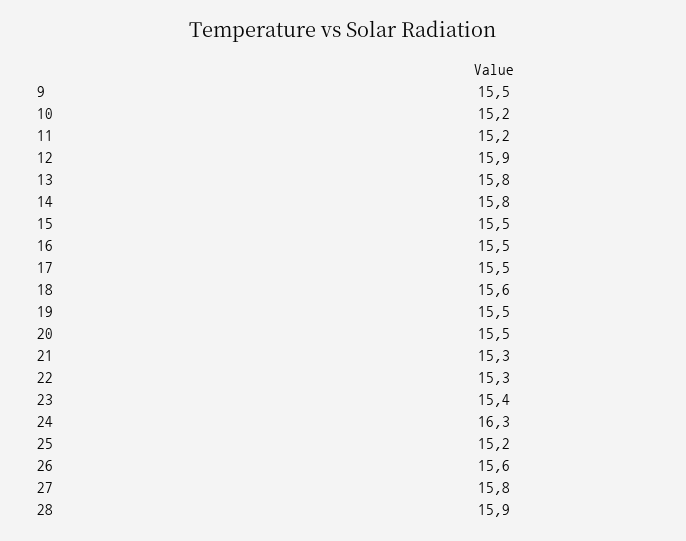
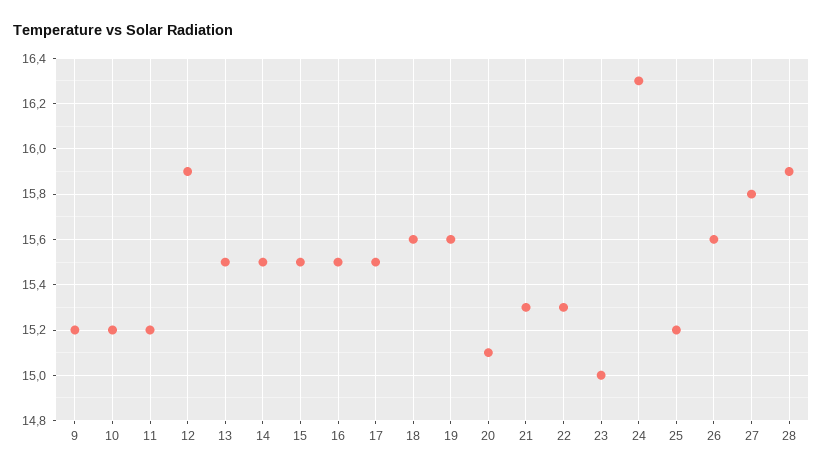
9: 15.5 -> 15.2
13: 15.8 -> 15.5
14: 15.8 -> 15.5
19: 15.5 -> 15.6
20: 15.5 -> 15.1
23: 15.4 -> 15

